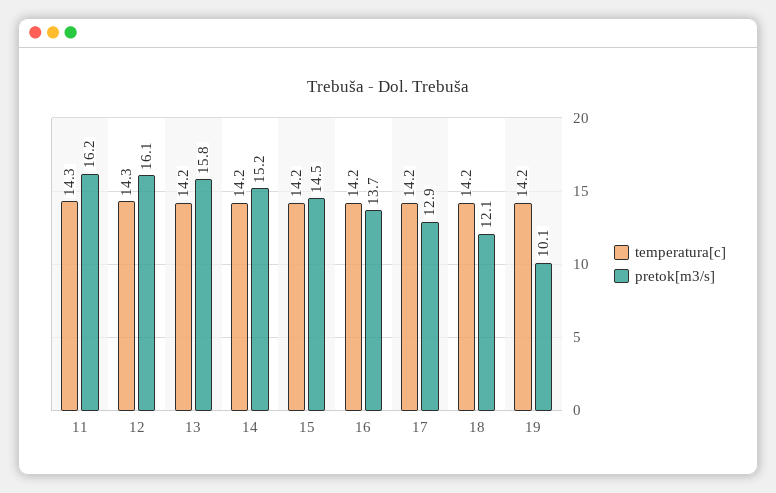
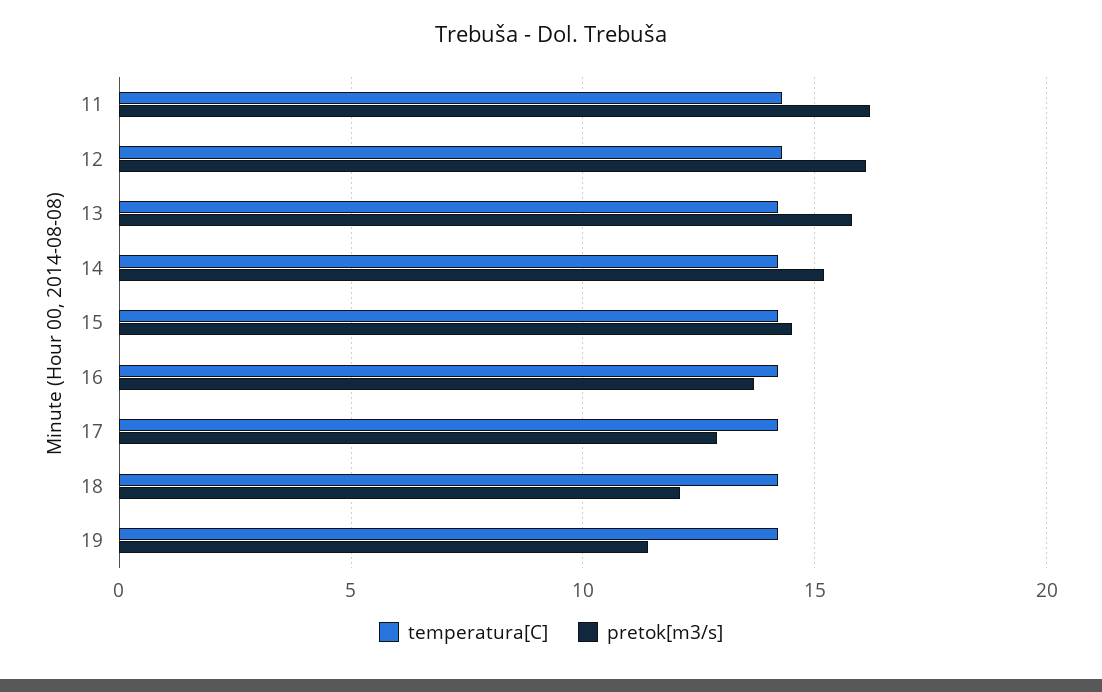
pretok[m3/s], 19: 10.1 -> 11.5

